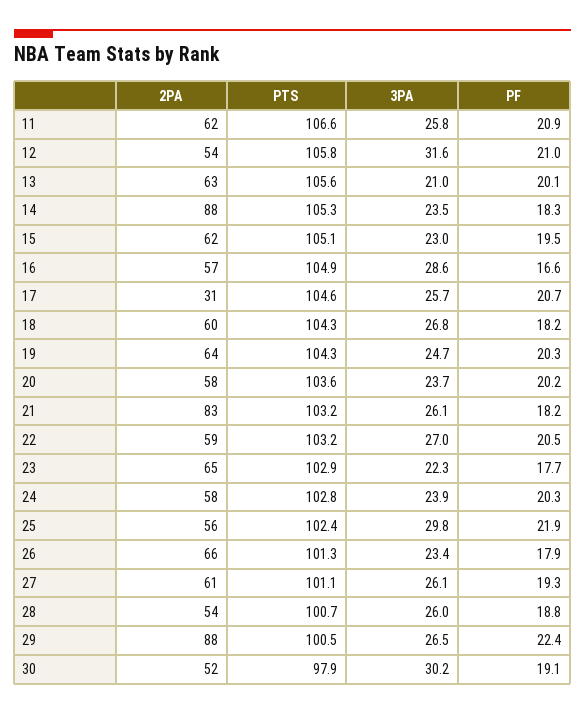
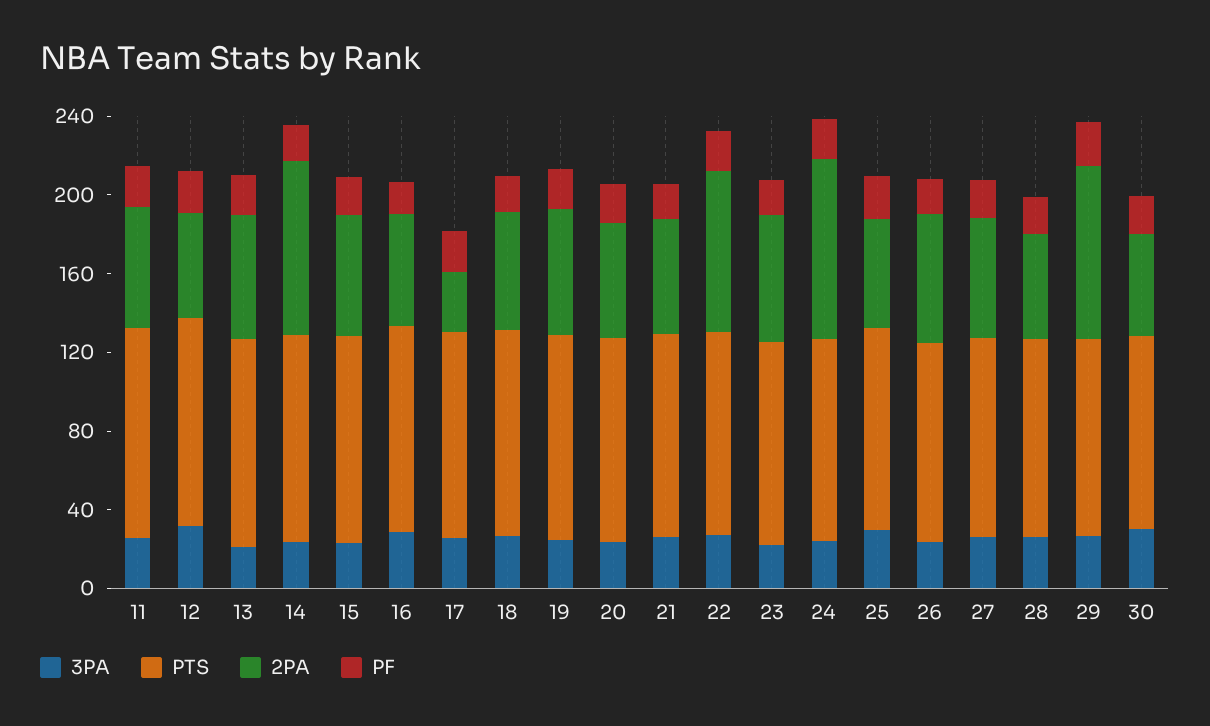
2PA, 21: 83 -> 60
2PA, 22: 59 -> 80
2PA, 24: 58 -> 90

